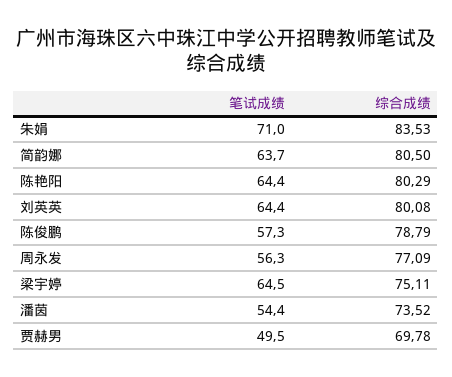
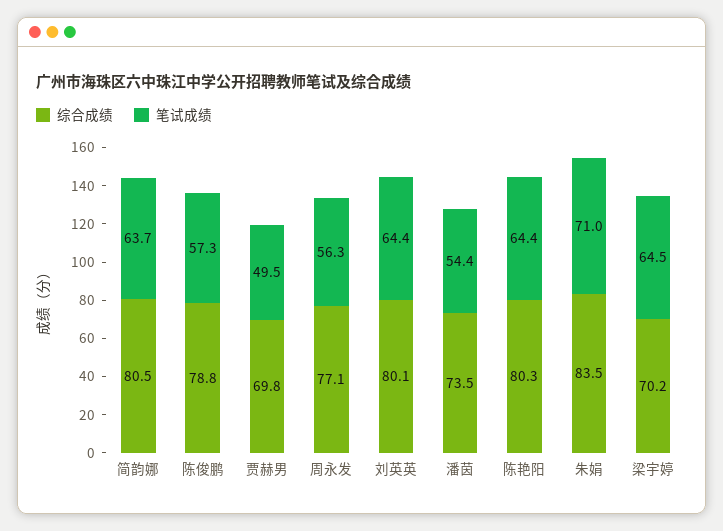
综合成绩, 梁宇婷: 75.11 -> 70.2

